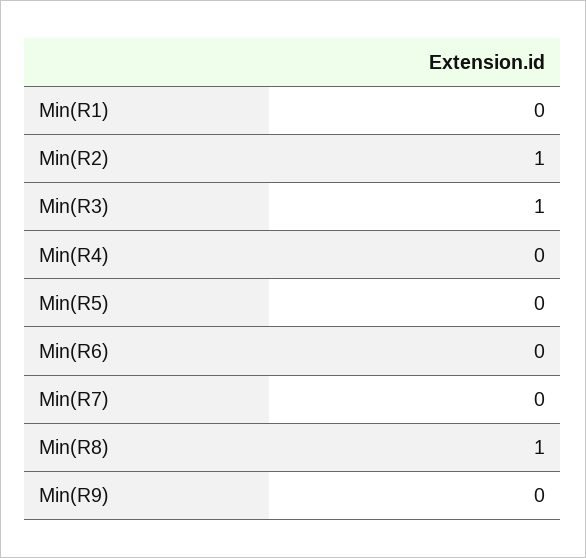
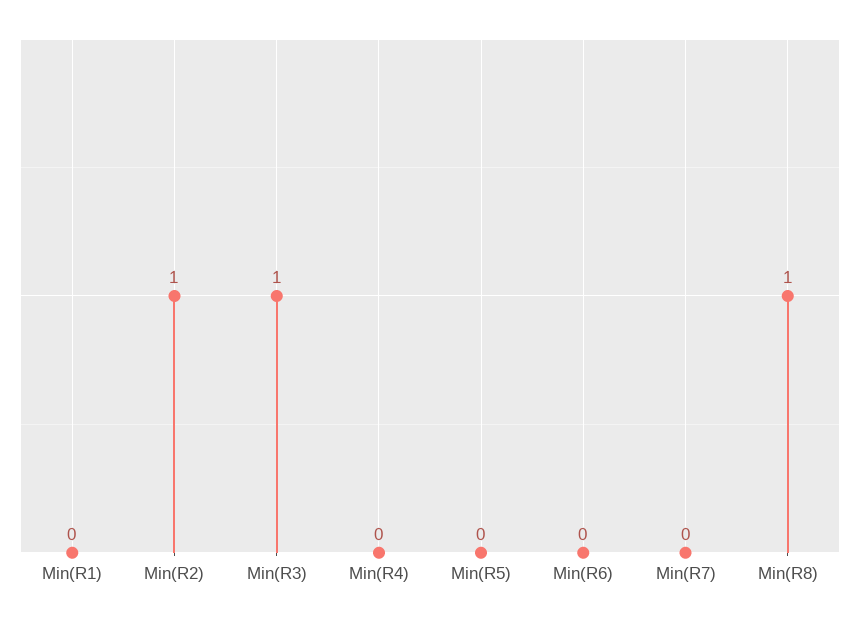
Min(R9): 0 -> none

